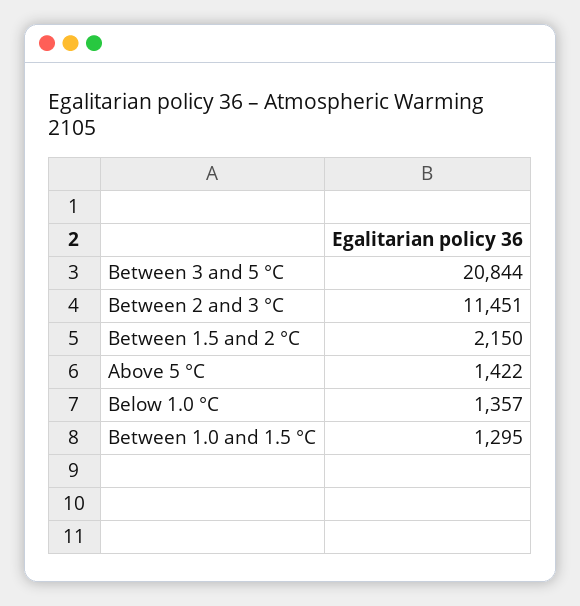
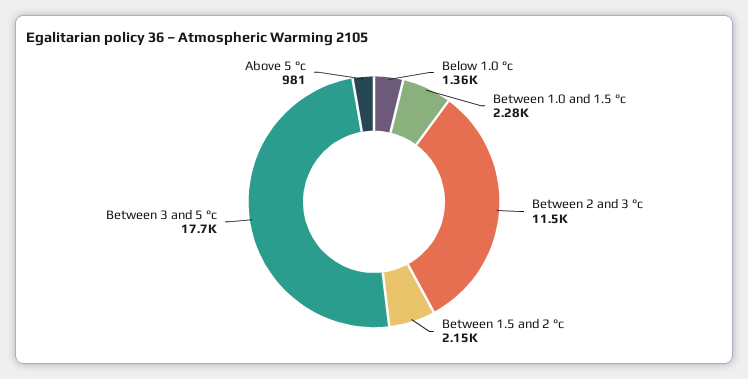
Between 3 and 5 °C: 20844 -> 17700
Above 5 °C: 1422 -> 981
Between 1.0 and 1.5 °C: 1295 -> 2280

